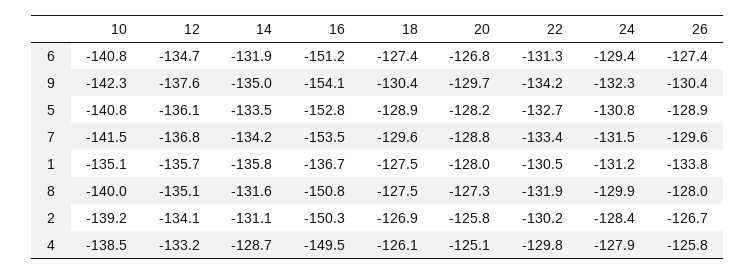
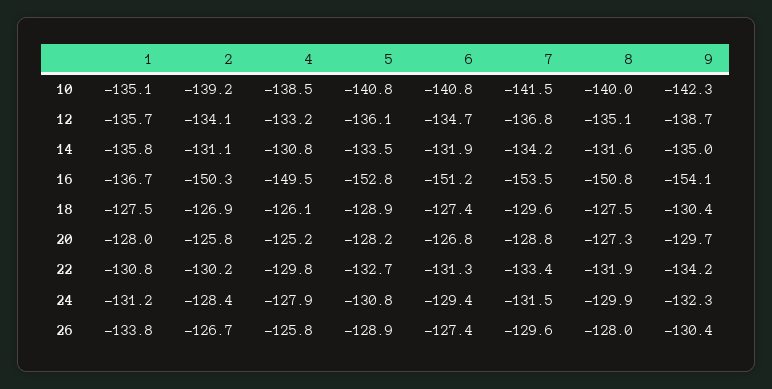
12, 9: -137.6 -> -138.7
22, 1: -130.5 -> -130.8
14, 4: -128.7 -> -130.8
20, 4: -125.1 -> -125.2

